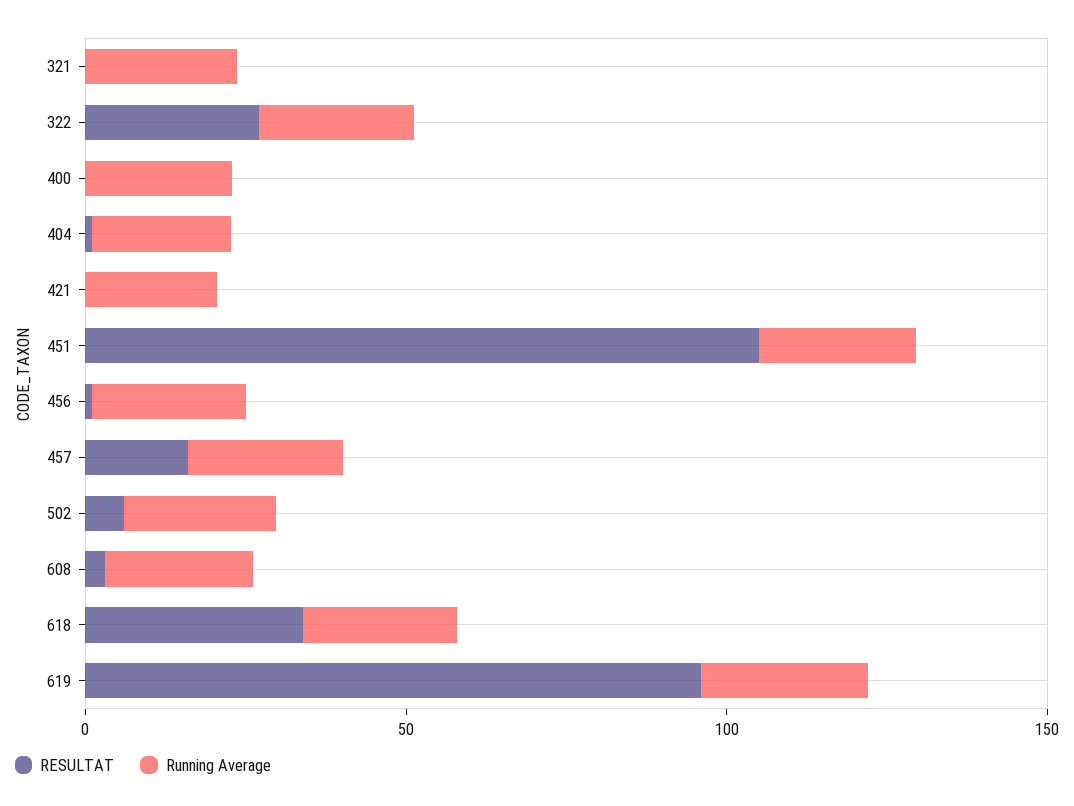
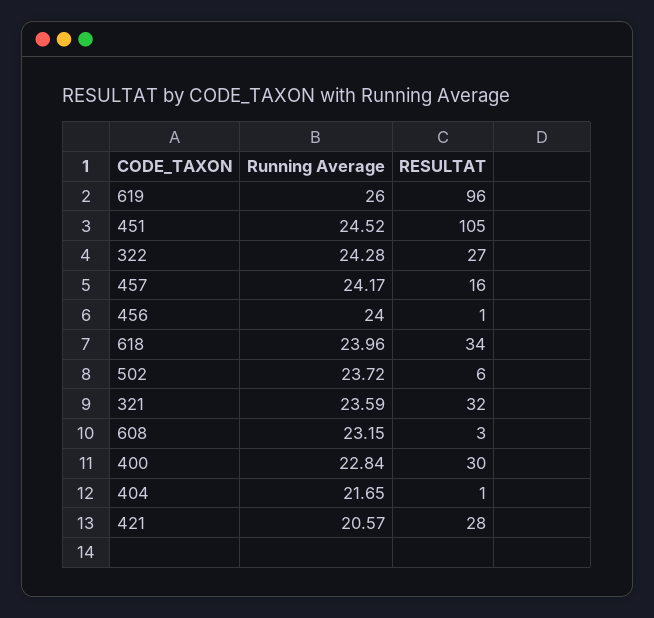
RESULTAT, 321: 0 -> 32
RESULTAT, 400: 0 -> 30
RESULTAT, 421: 0 -> 28

